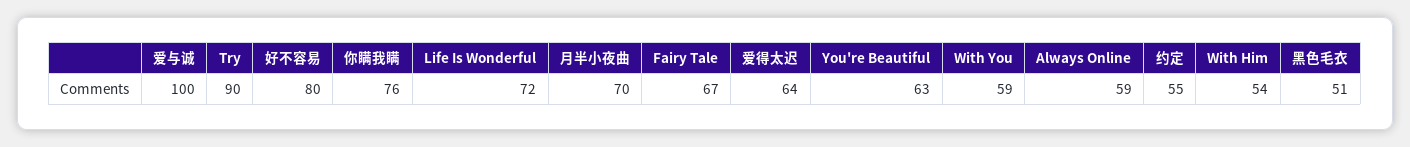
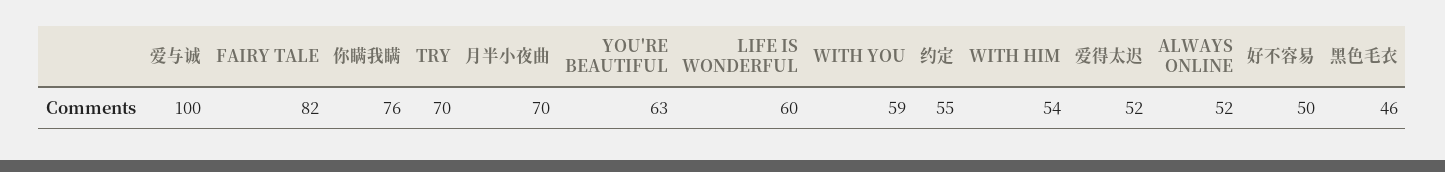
Try: 90 -> 70
好不容易: 80 -> 50
Life Is Wonderful: 72 -> 60
Fairy Tale: 67 -> 82
爱得太迟: 64 -> 52
Always Online: 59 -> 52
黑色毛衣: 51 -> 46

